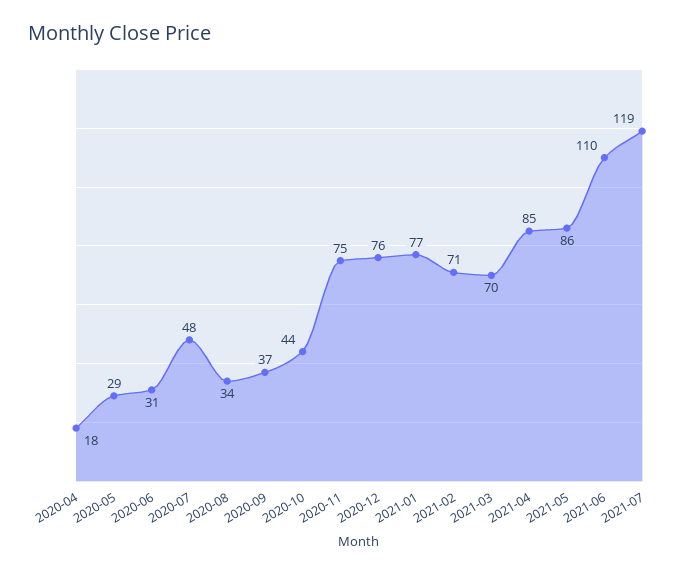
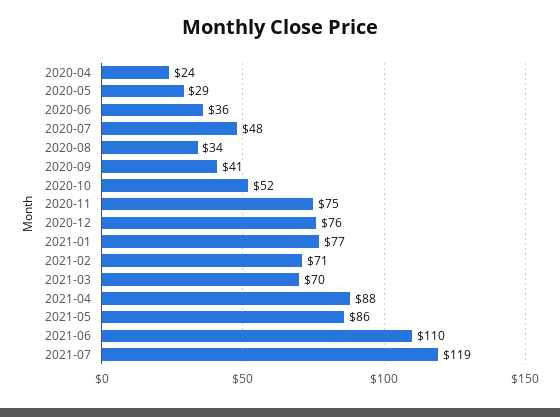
2020-04: 18 -> 24
2020-06: 31 -> 36
2020-09: 37 -> 41
2020-10: 44 -> 52
2021-04: 85 -> 88

